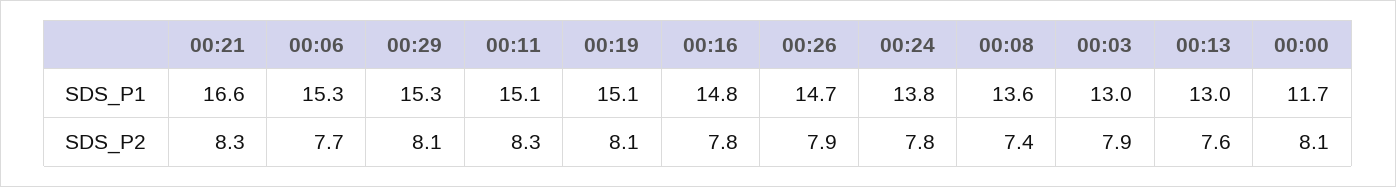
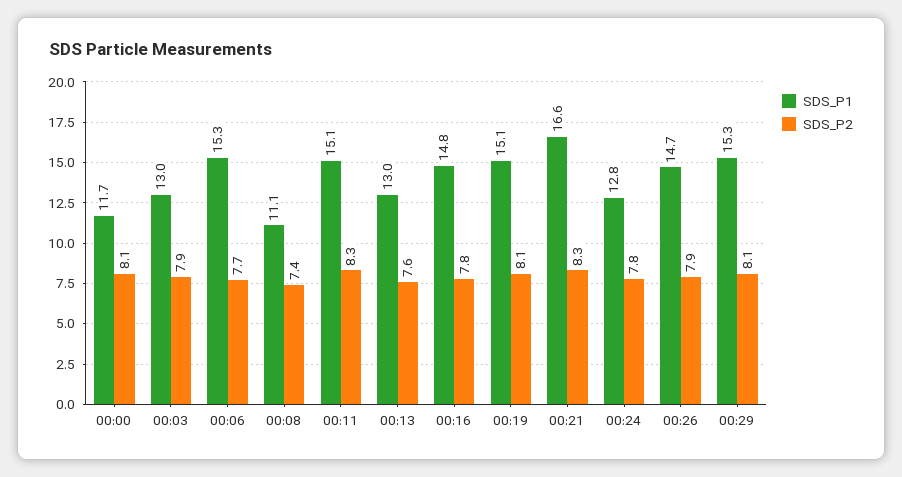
SDS_P1, 00:24: 13.8 -> 12.8
SDS_P1, 00:08: 13.6 -> 11.1

